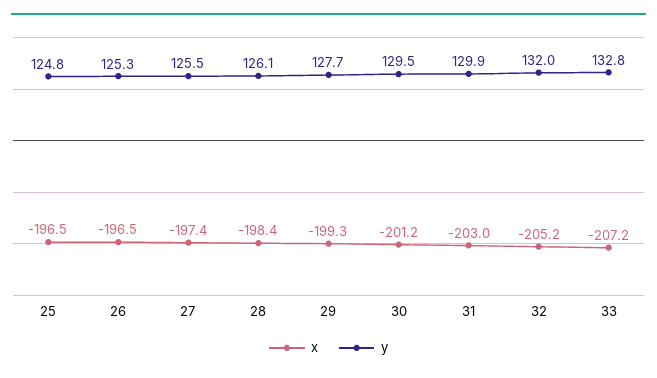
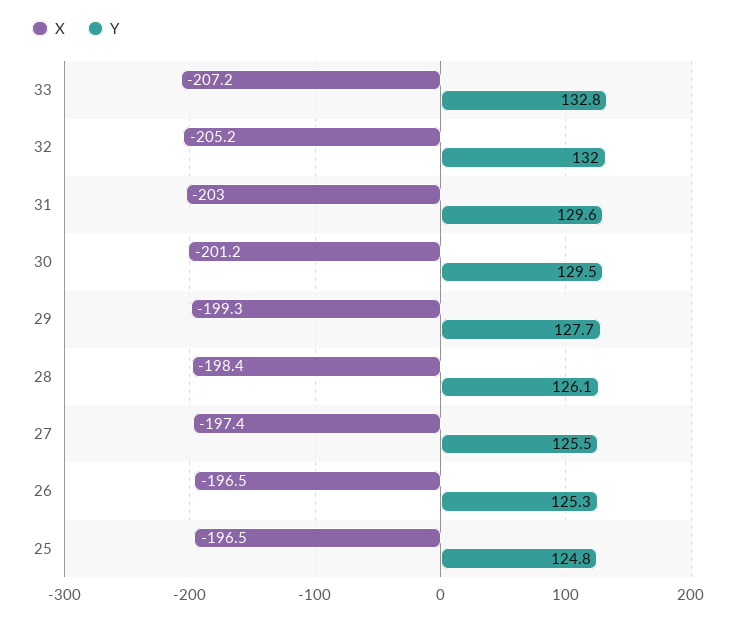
y, 31: 129.9 -> 129.6

